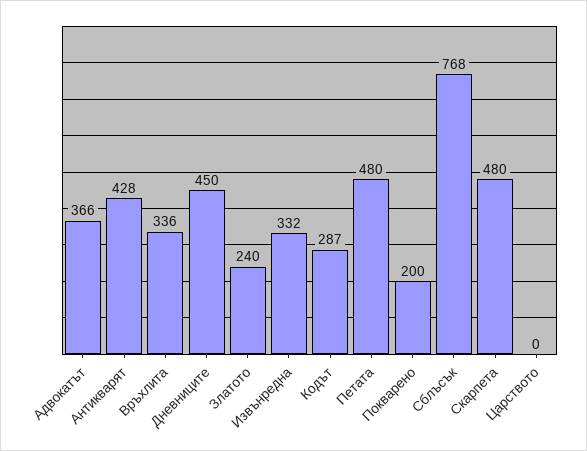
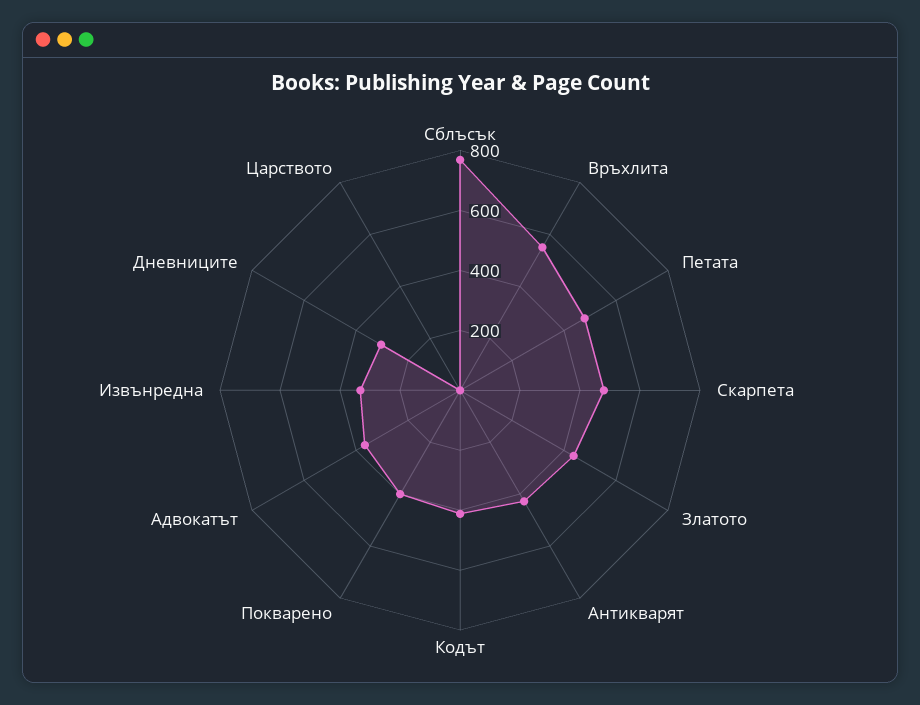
Връхлита: 336 -> 550
Дневниците: 450 -> 300
Златото: 240 -> 450
Кодът: 287 -> 400
Покварено: 200 -> 400

